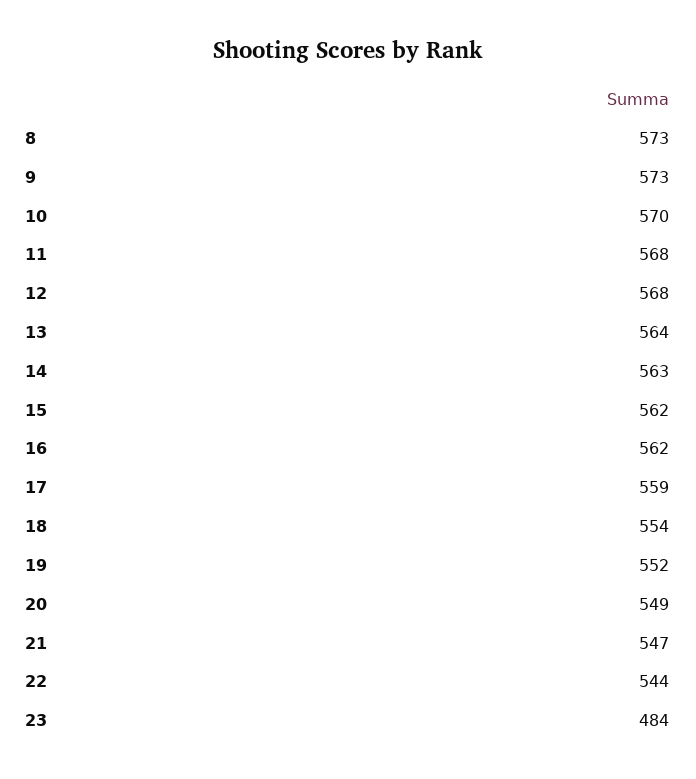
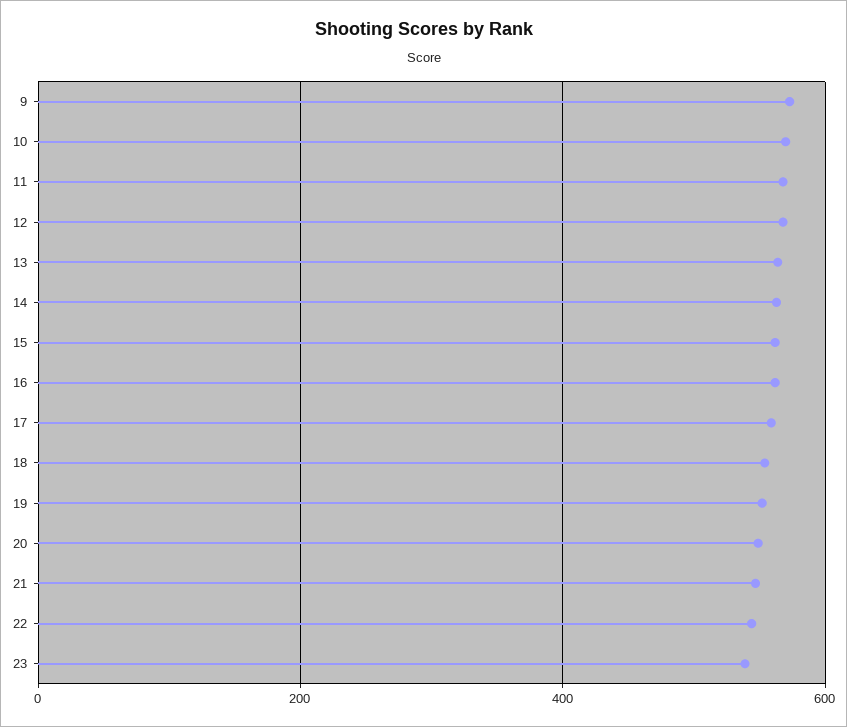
8: 573 -> none
23: 484 -> 540

